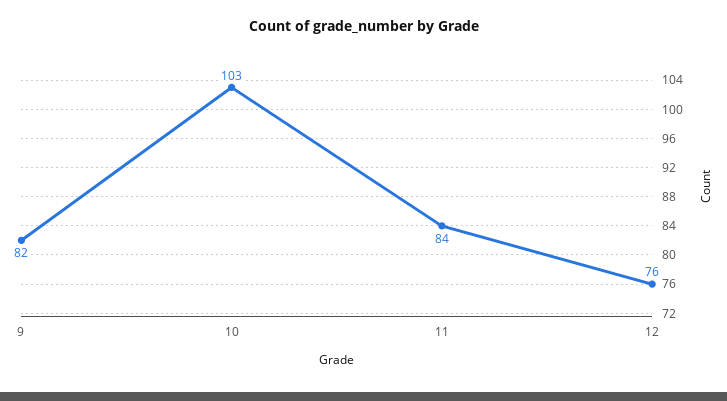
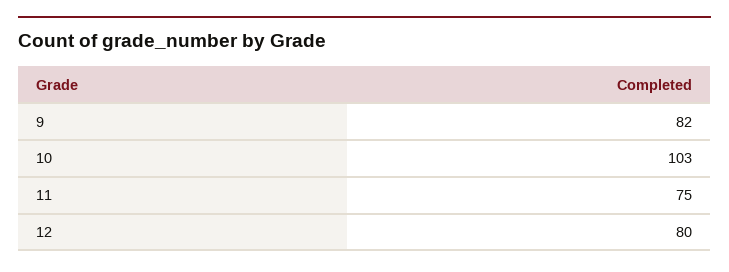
11: 84 -> 75
12: 76 -> 80

